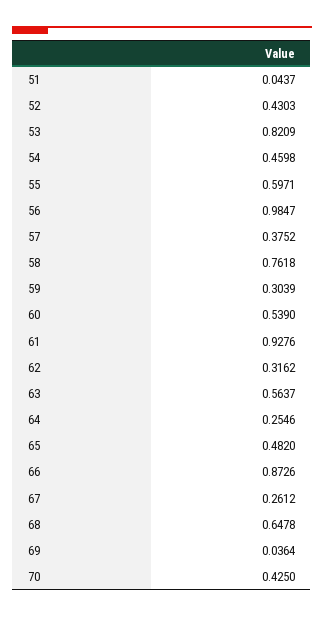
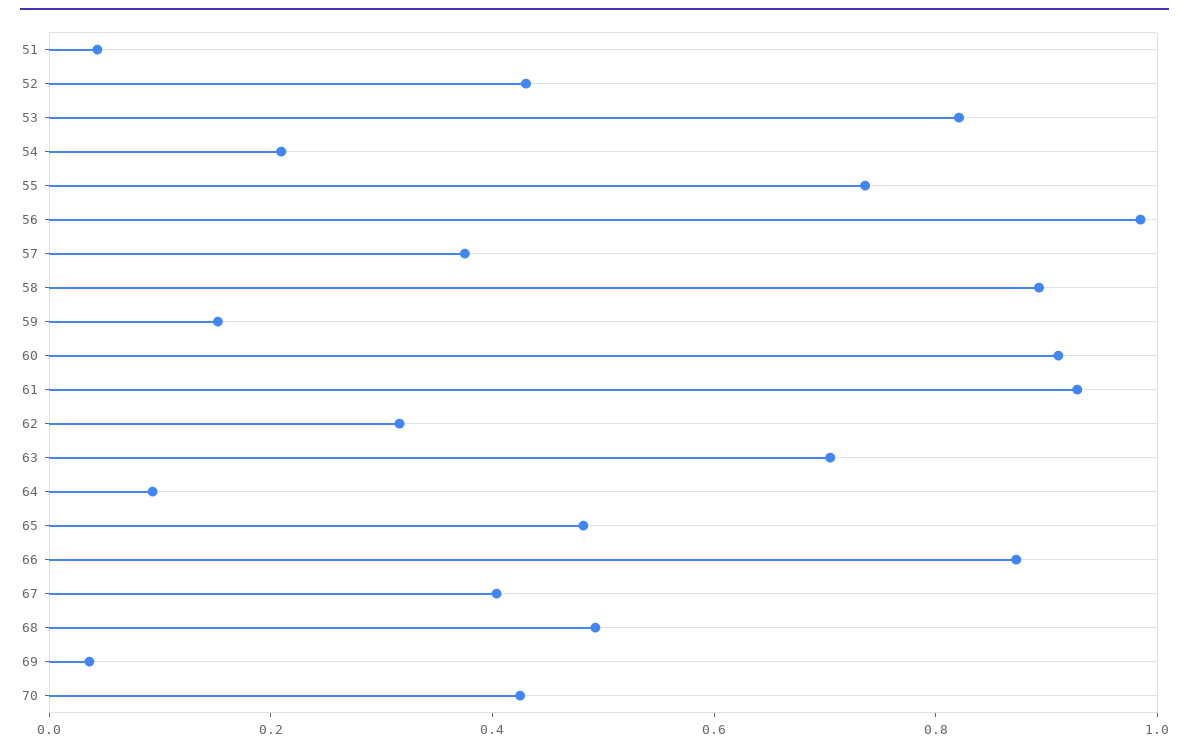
54: 0.4598 -> 0.2
55: 0.5971 -> 0.75
58: 0.7618 -> 0.9
59: 0.3039 -> 0.15
60: 0.539 -> 0.9
63: 0.5637 -> 0.7
64: 0.2546 -> 0.1
67: 0.2612 -> 0.4
68: 0.6478 -> 0.5

